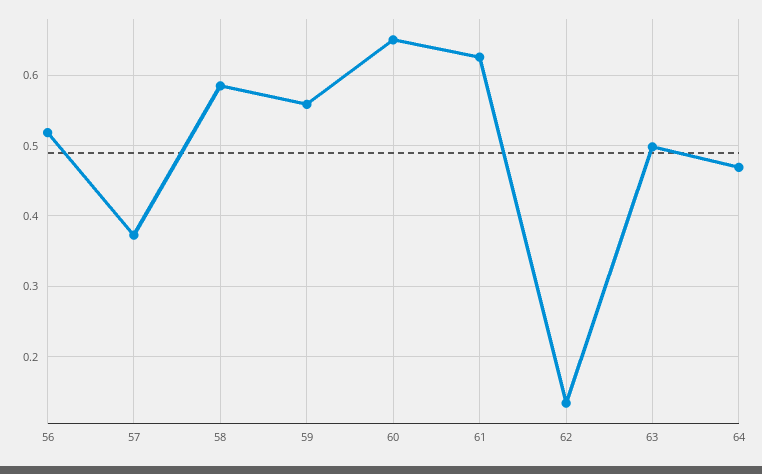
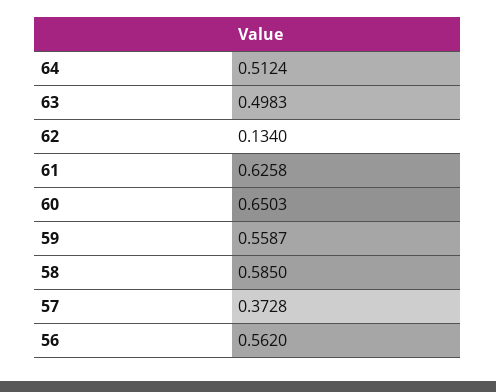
56: 0.52 -> 0.562
64: 0.47 -> 0.5124

